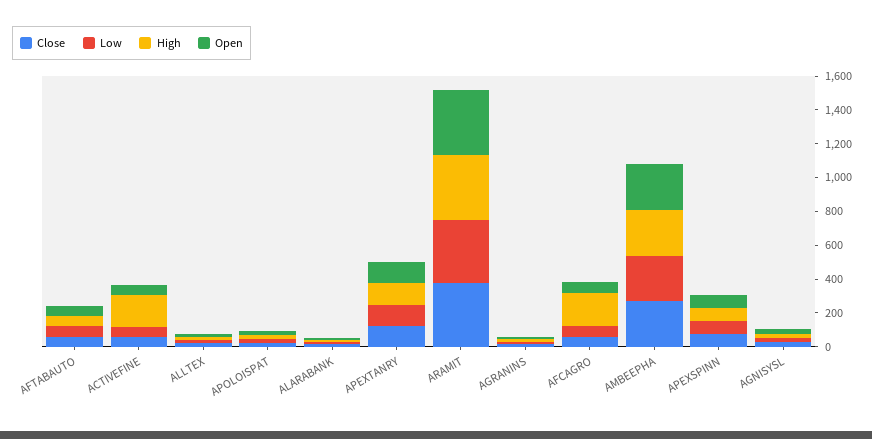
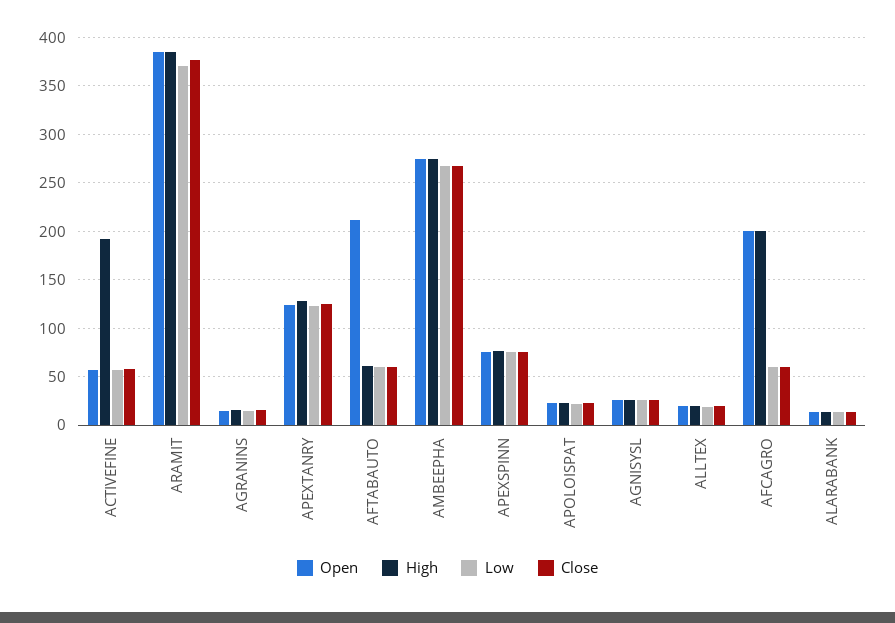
Open, AFTABAUTO: 50 -> 210
Open, AFCAGRO: 50 -> 200

